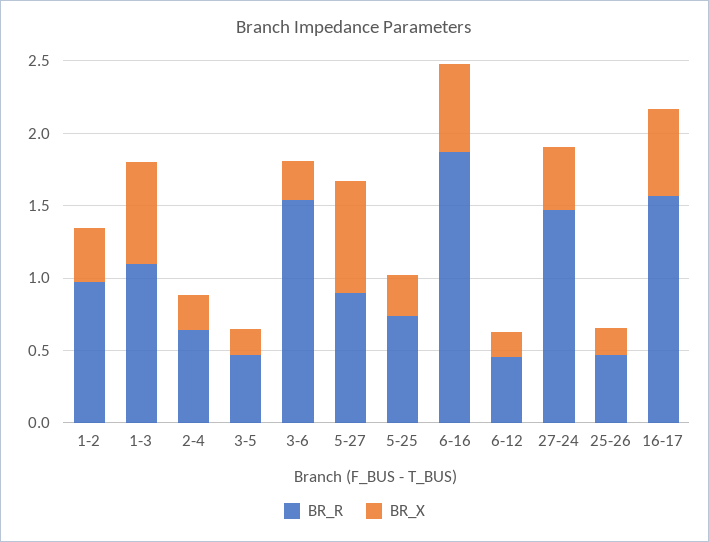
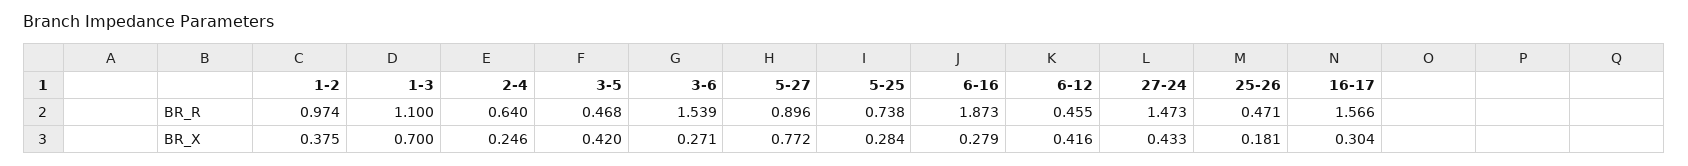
BR_X, 3-5: 0.2 -> 0.42
BR_X, 6-16: 0.6 -> 0.279
BR_X, 6-12: 0.2 -> 0.416
BR_X, 16-17: 0.6 -> 0.304

